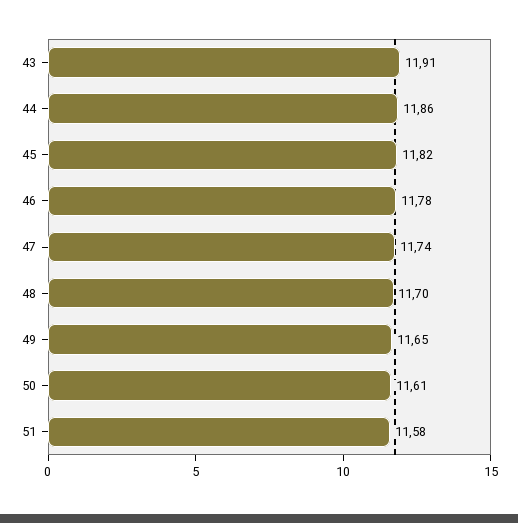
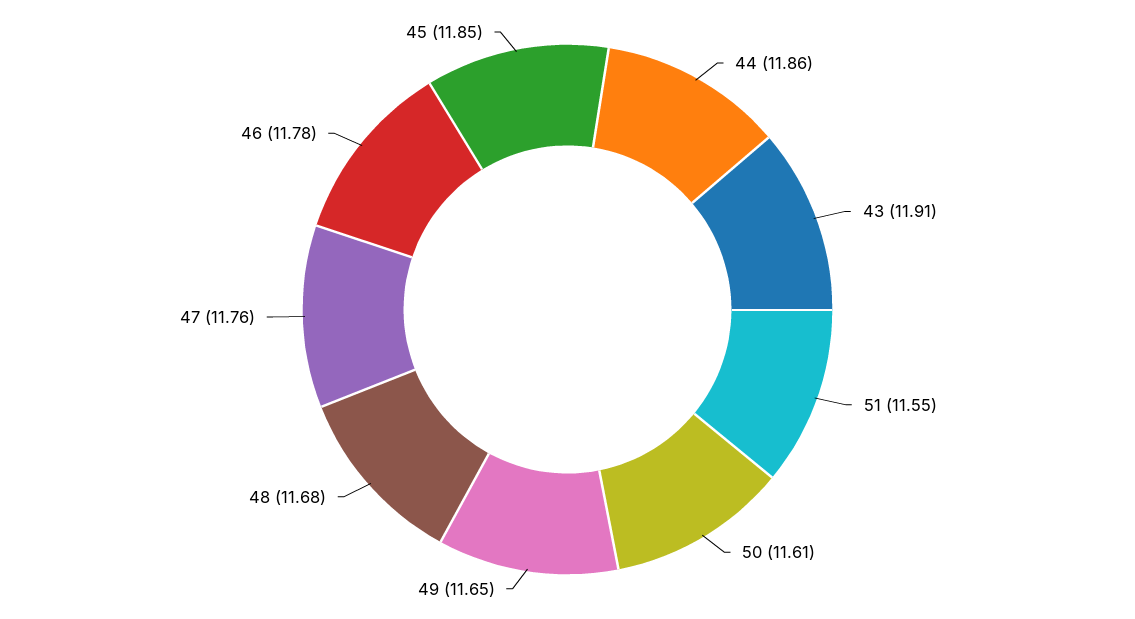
45: 11.82 -> 11.85
47: 11.74 -> 11.76
48: 11.7 -> 11.68
51: 11.58 -> 11.55

